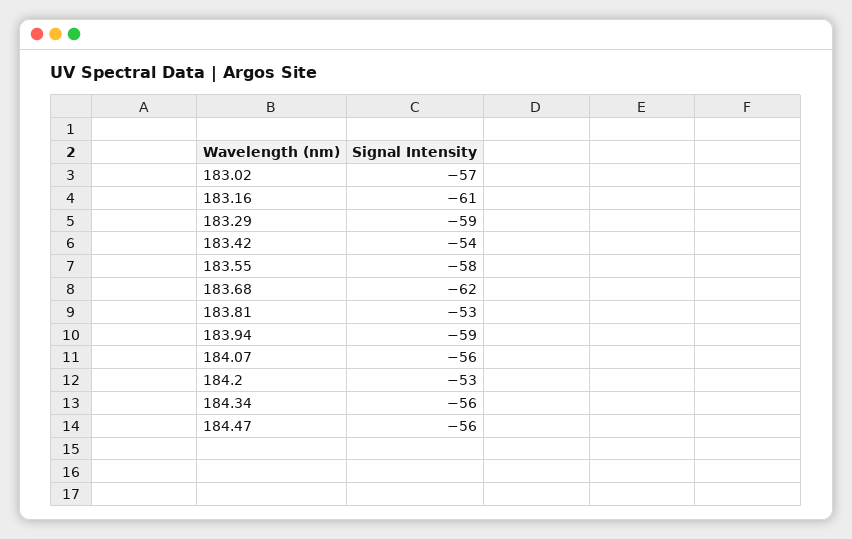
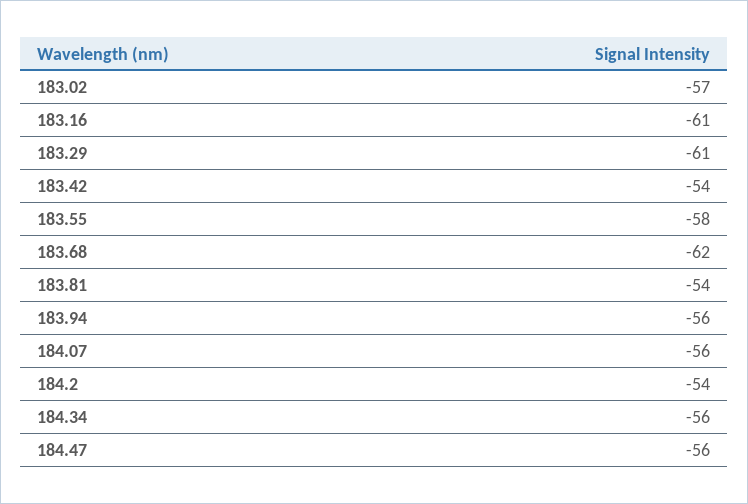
183.29: -59 -> -61
183.81: -53 -> -54
183.94: -59 -> -56
184.2: -53 -> -54

